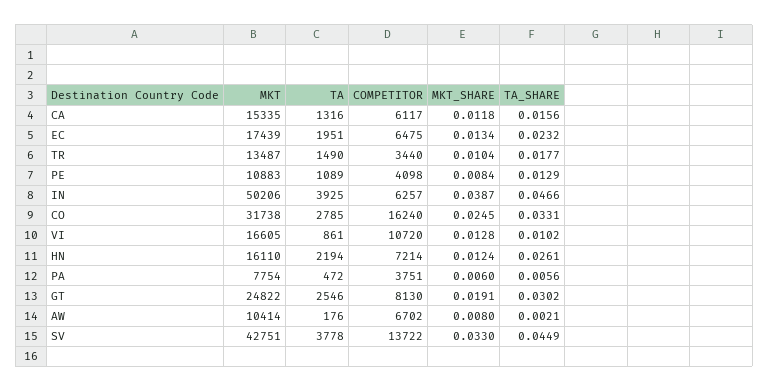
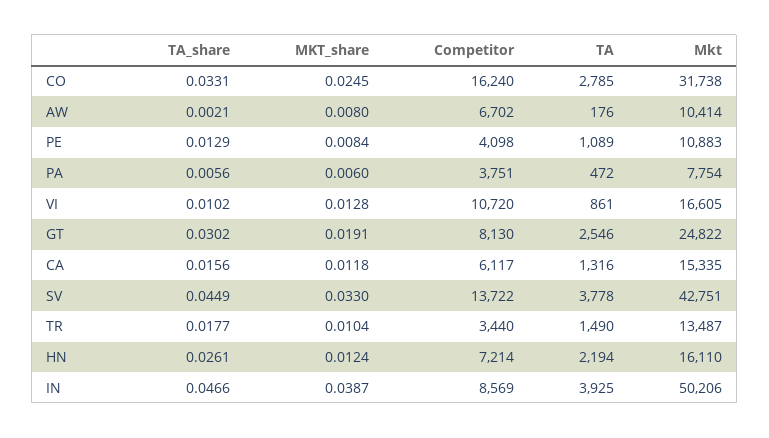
MKT, EC: 17439 -> none
TA, EC: 1951 -> none
COMPETITOR, EC: 6475 -> none
MKT_SHARE, EC: 0.0134 -> none
TA_SHARE, EC: 0.0232 -> none
COMPETITOR, IN: 6257 -> 8569

